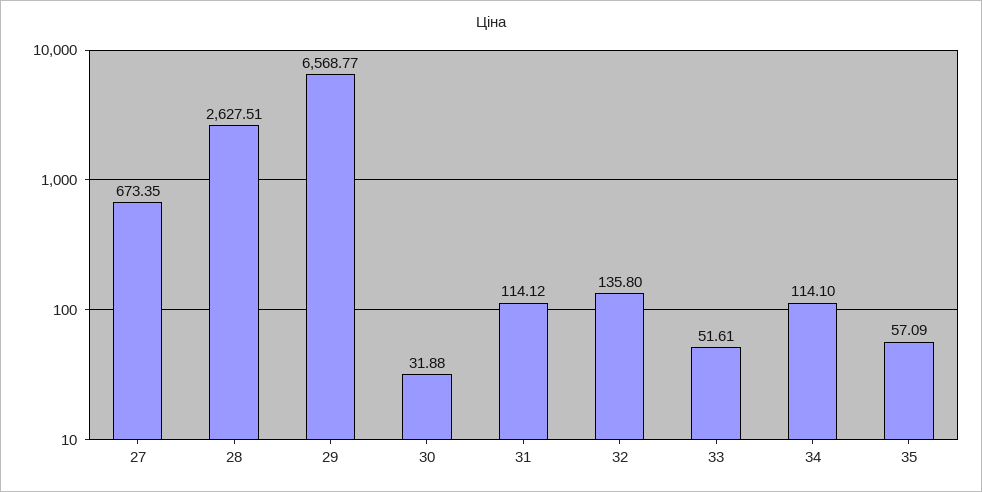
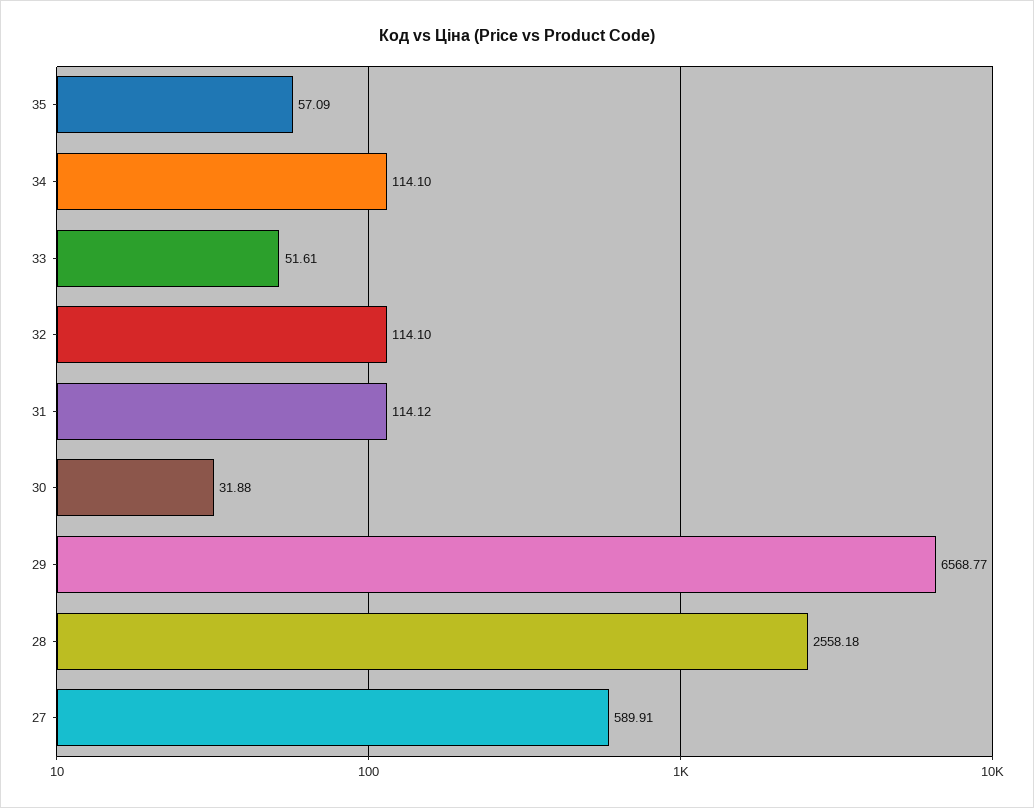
27: 673.35 -> 589.91
28: 2627.51 -> 2558.18
32: 135.8 -> 114.1

